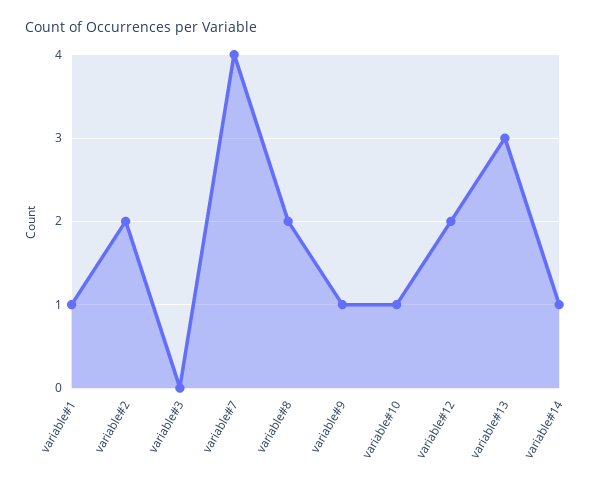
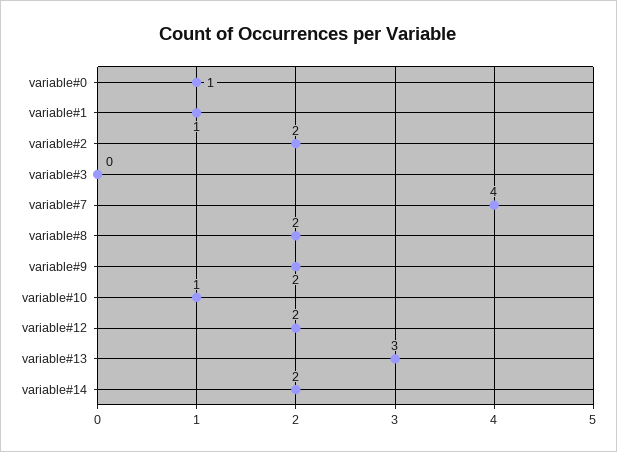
variable#9: 1 -> 2
variable#14: 1 -> 2
variable#0: none -> 1

